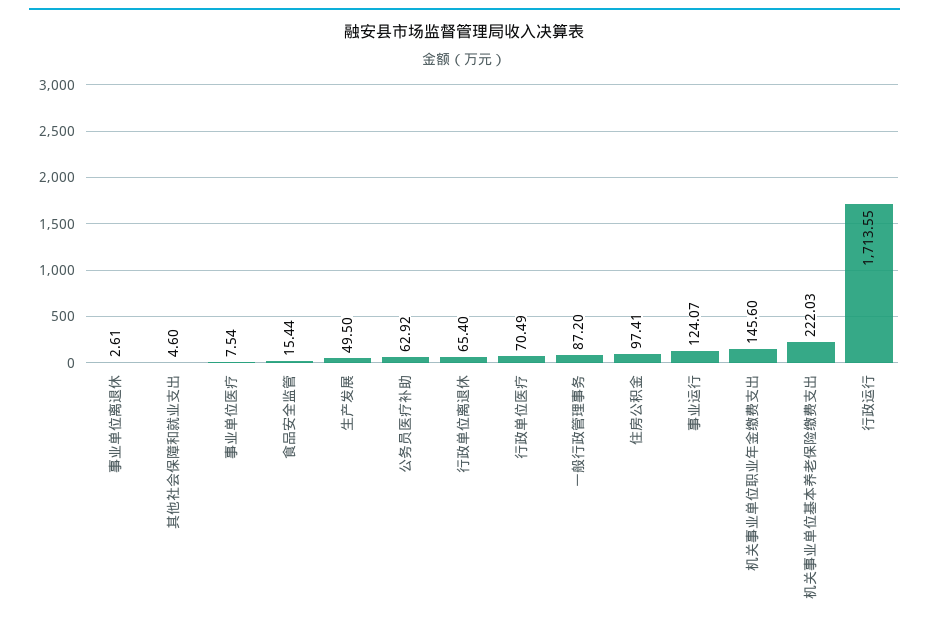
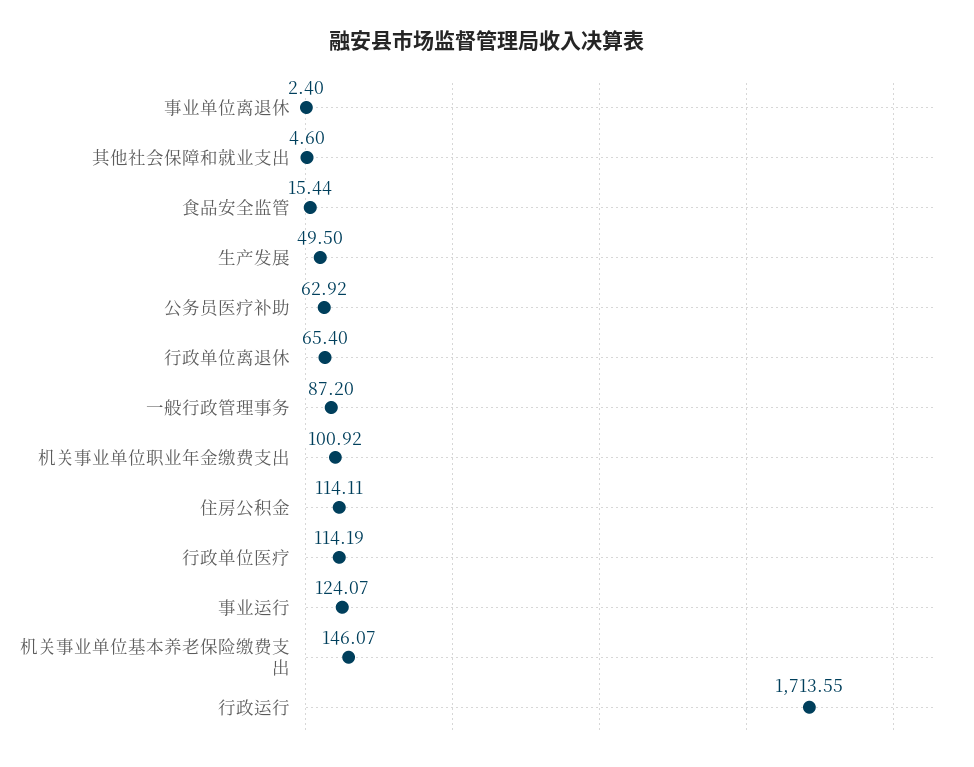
事业单位离退休: 2.61 -> 2.4
事业单位医疗: 7.54 -> none
行政单位医疗: 70.49 -> 114.19
住房公积金: 97.41 -> 114.11
机关事业单位职业年金缴费支出: 145.6 -> 100.92
机关事业单位基本养老保险缴费支出: 222.03 -> 146.07

